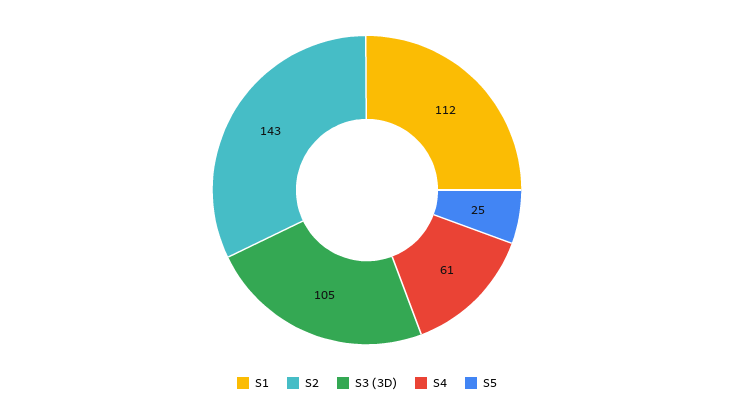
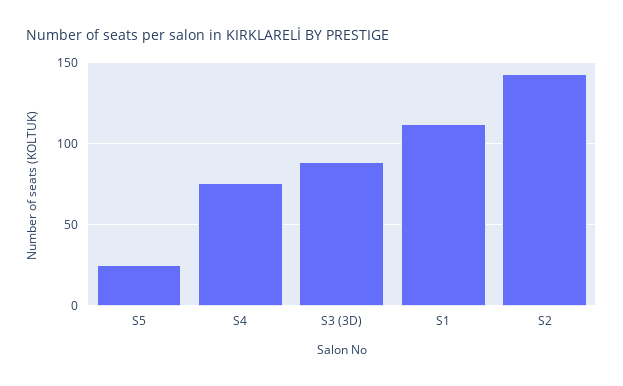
S3 (3D): 105 -> 90
S4: 61 -> 75

